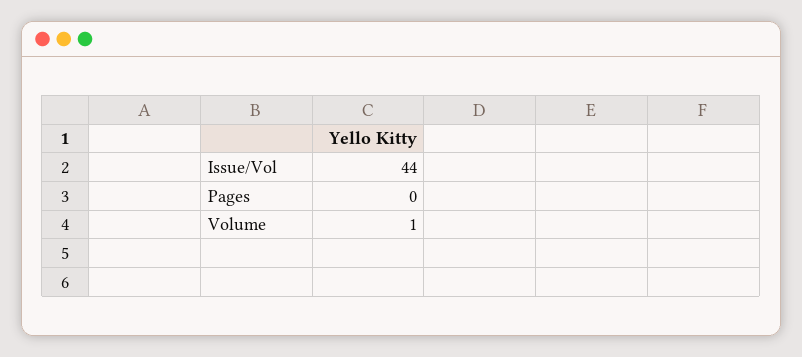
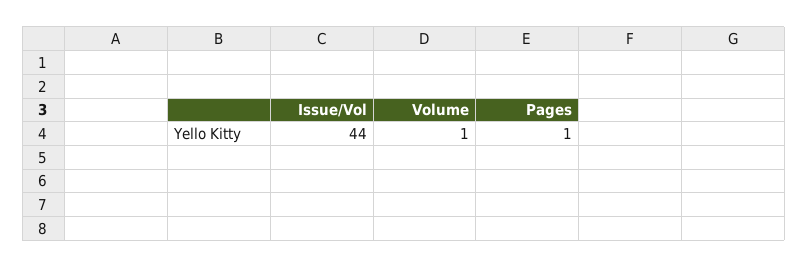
Pages: 0 -> 1

